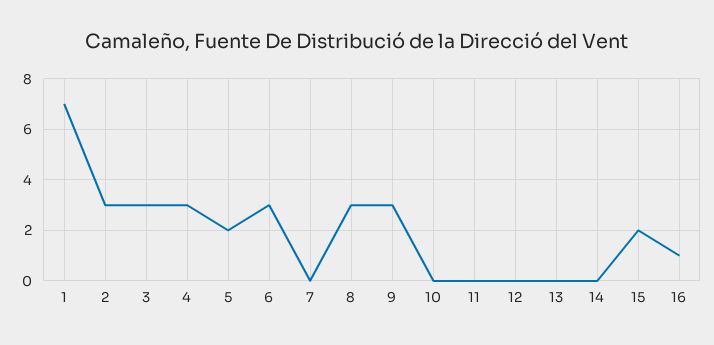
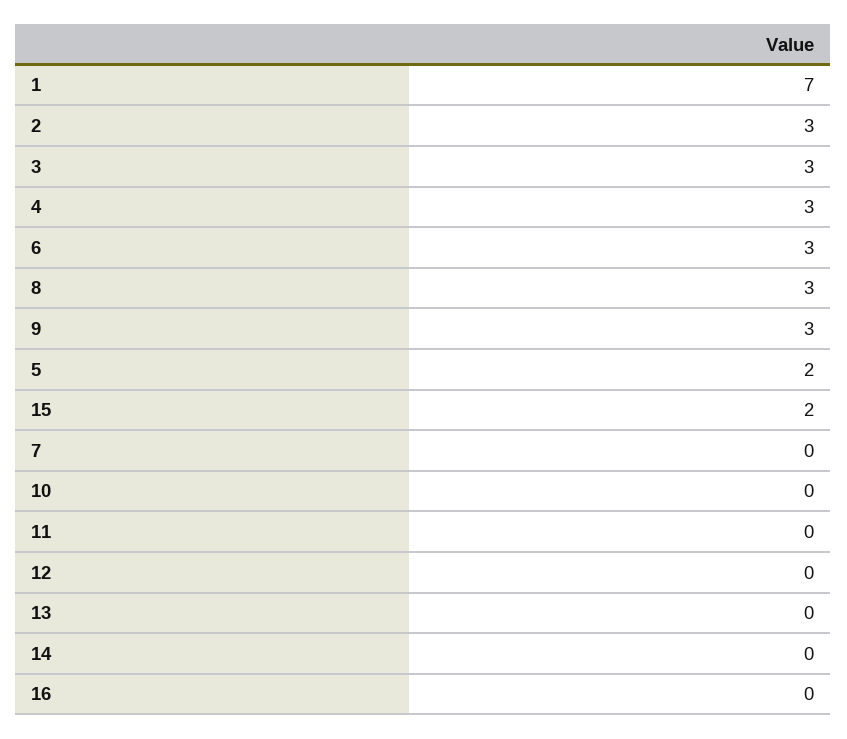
16: 1 -> 0

